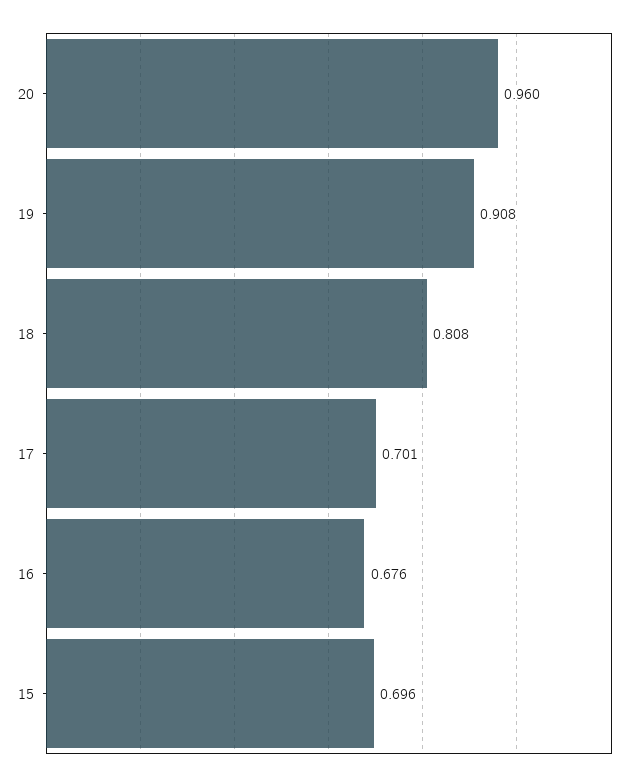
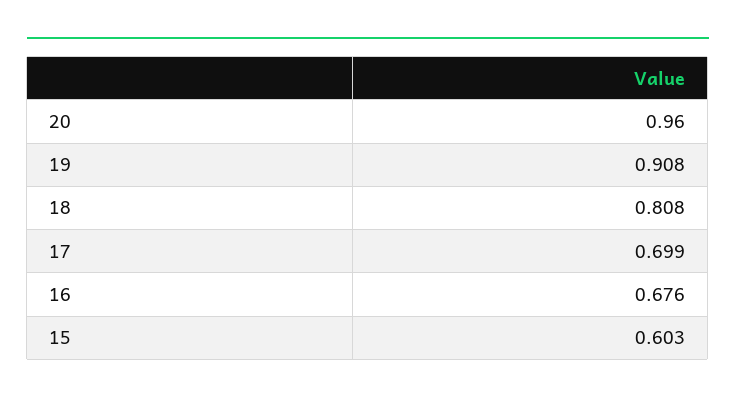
17: 0.701 -> 0.699
15: 0.696 -> 0.603

